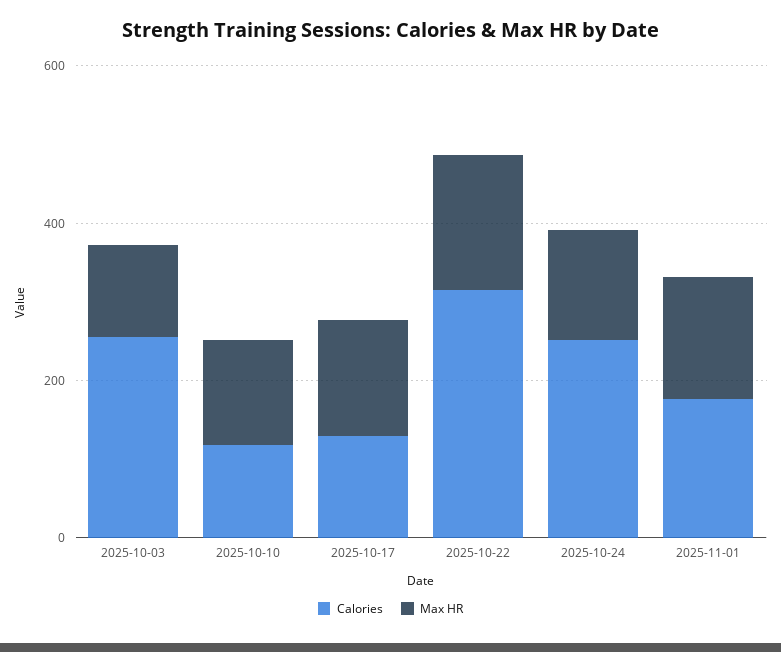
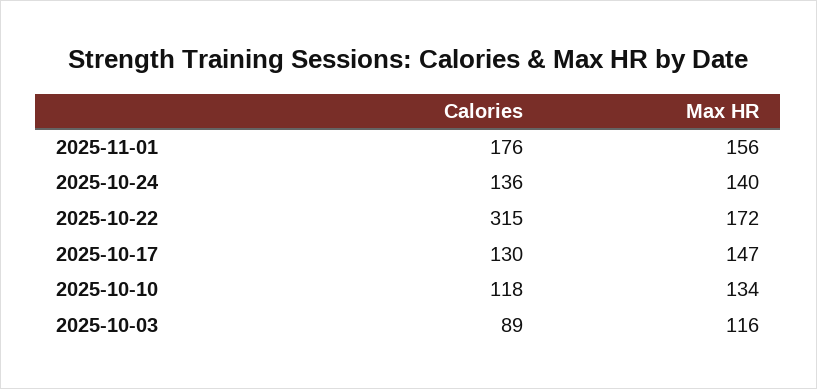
Calories, 2025-10-03: 250 -> 89
Calories, 2025-10-24: 250 -> 136

